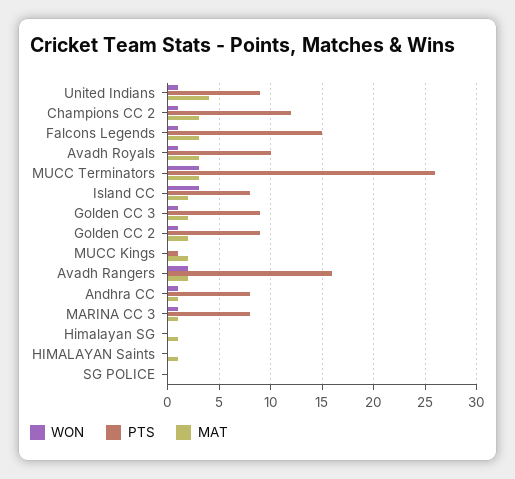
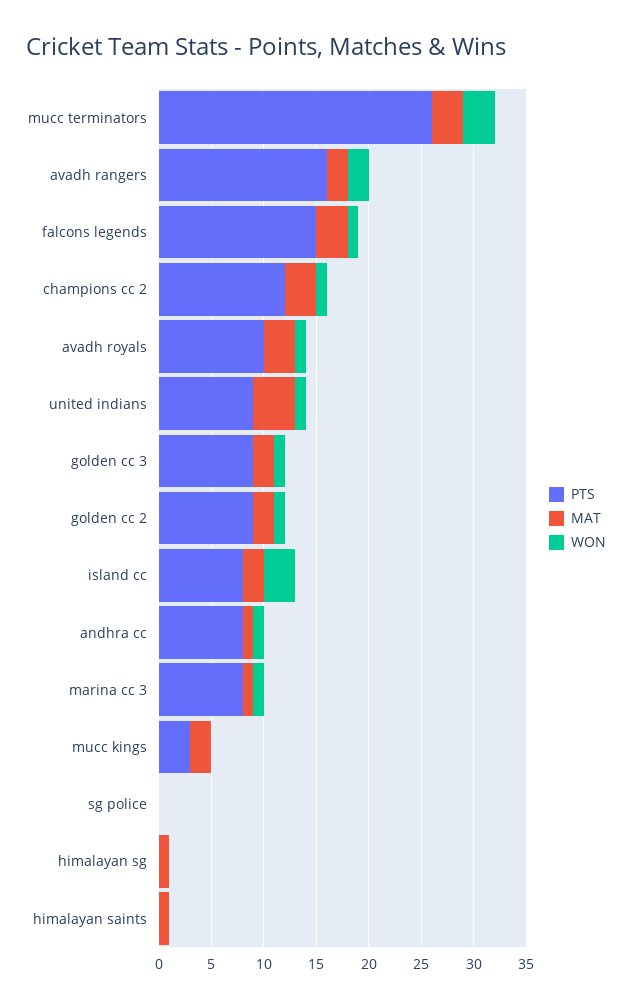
PTS, MUCC Kings: 1 -> 3

